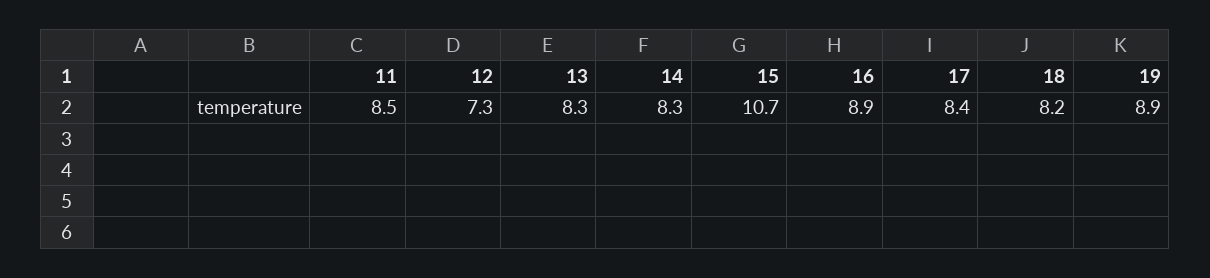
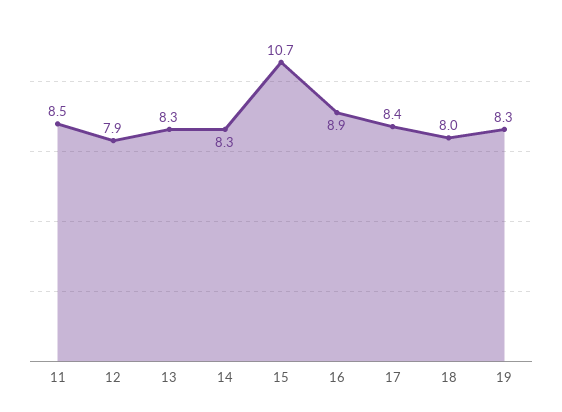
12: 7.3 -> 7.9
18: 8.2 -> 8
19: 8.9 -> 8.3

